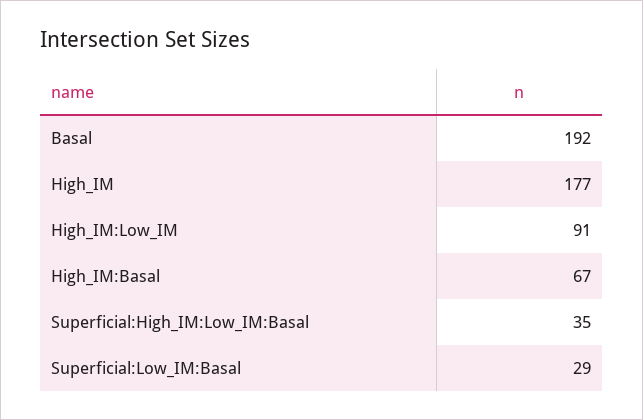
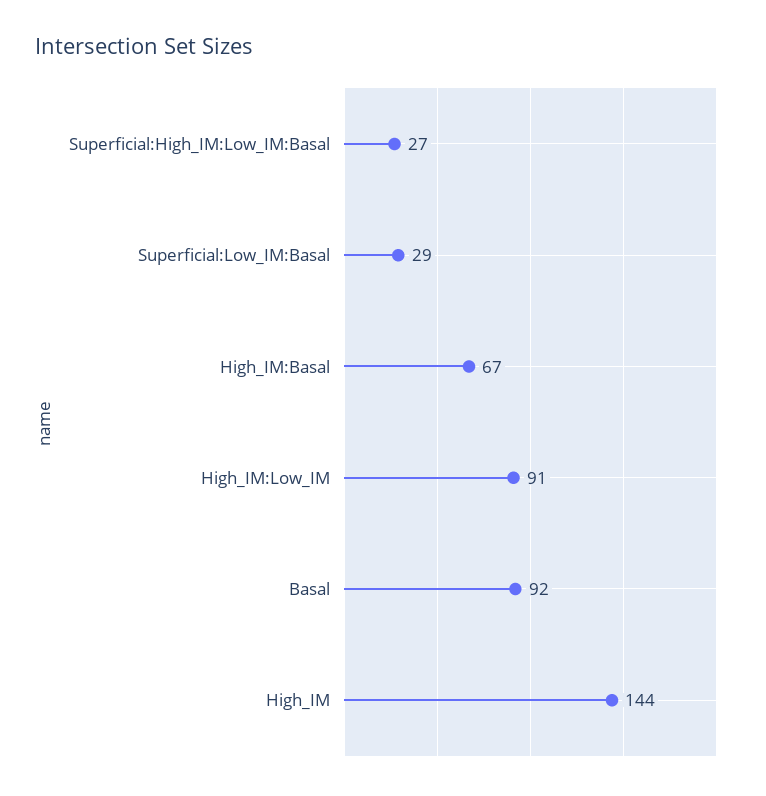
Basal: 192 -> 92
High_IM: 177 -> 144
Superficial:High_IM:Low_IM:Basal: 35 -> 27

